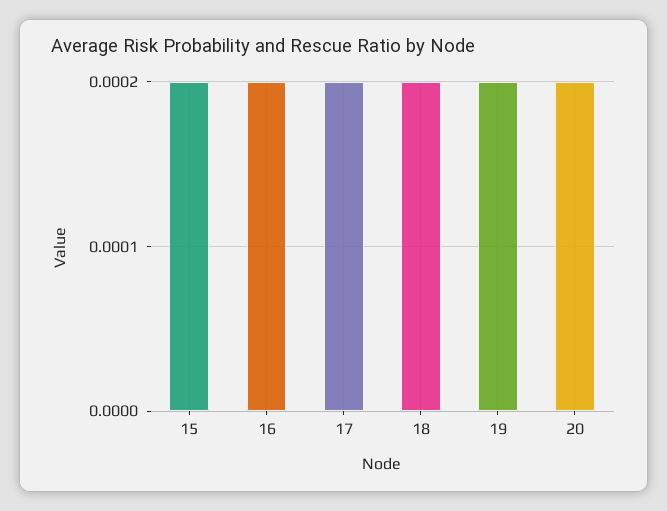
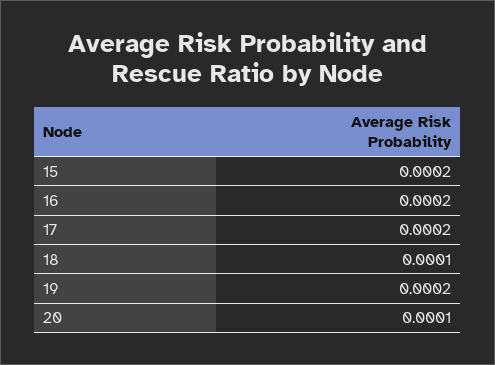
18: 0.0002 -> 0.0001
20: 0.0002 -> 0.0001

